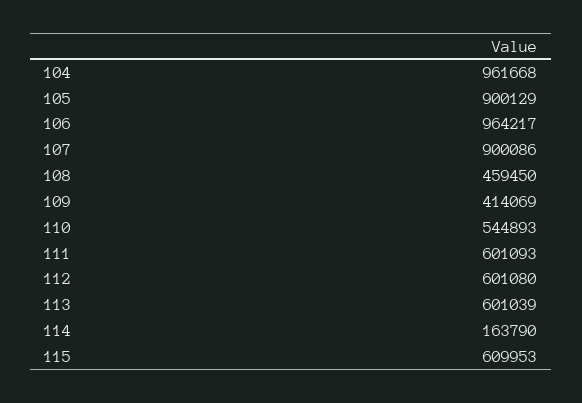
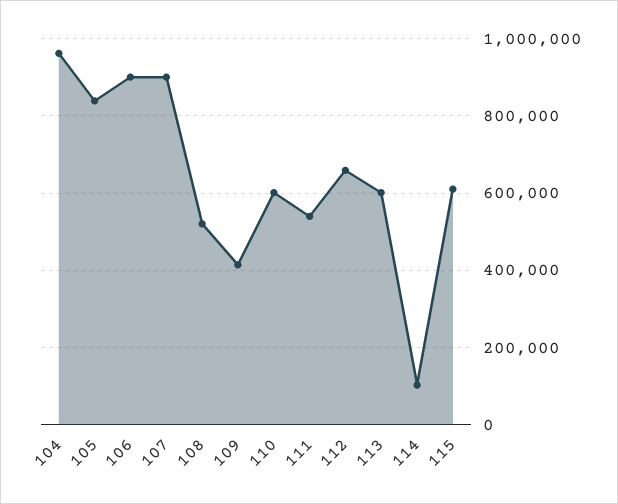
105: 900129 -> 840000
106: 964217 -> 900000
108: 459450 -> 520000
110: 544893 -> 600000
111: 601093 -> 540000
112: 601080 -> 660000
114: 163790 -> 100000

